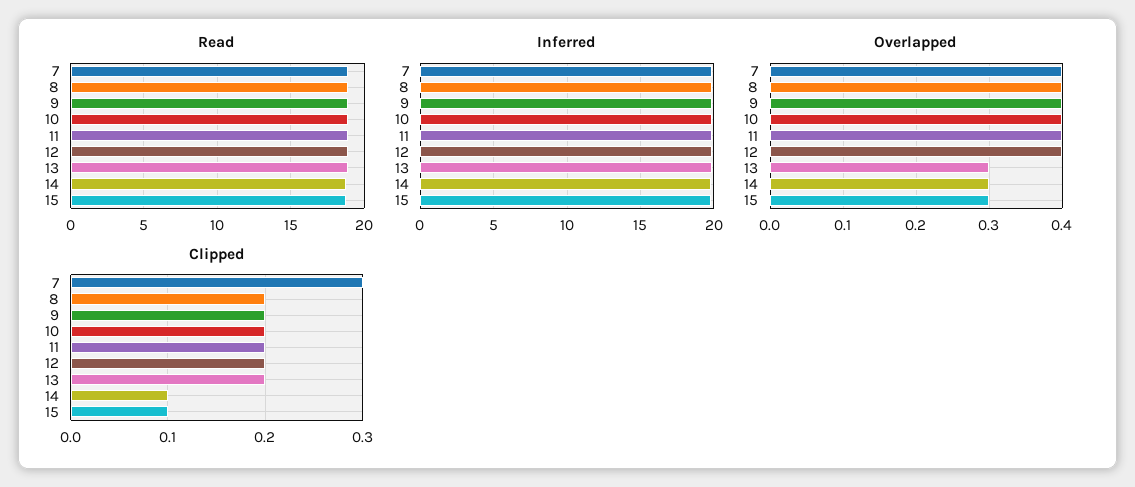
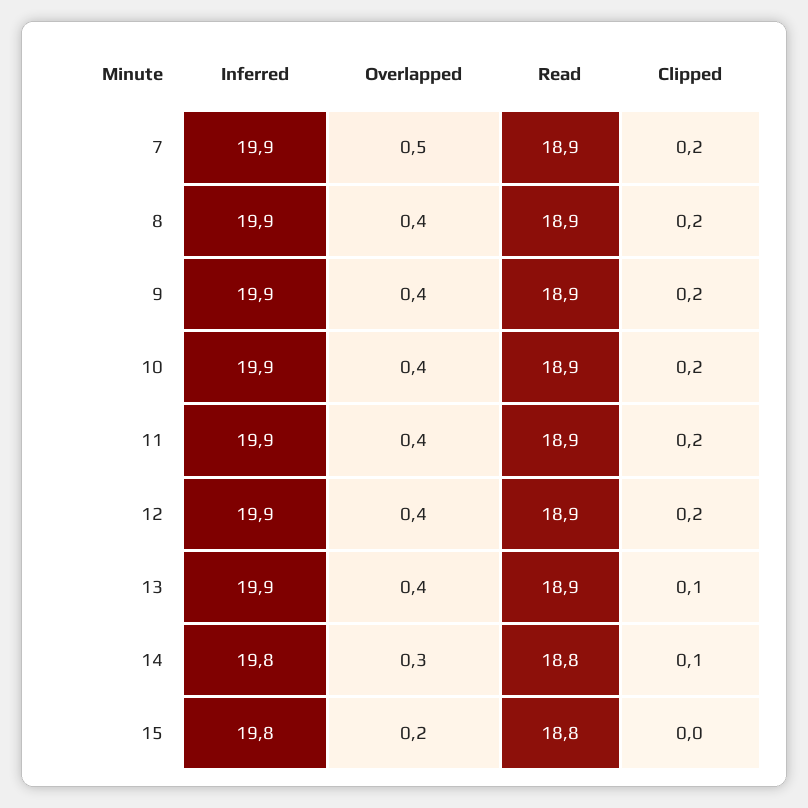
Overlapped, 7: 0.4 -> 0.5
Overlapped, 13: 0.3 -> 0.4
Overlapped, 15: 0.3 -> 0.2
Clipped, 7: 0.3 -> 0.2
Clipped, 13: 0.2 -> 0.1
Clipped, 15: 0.1 -> 0

